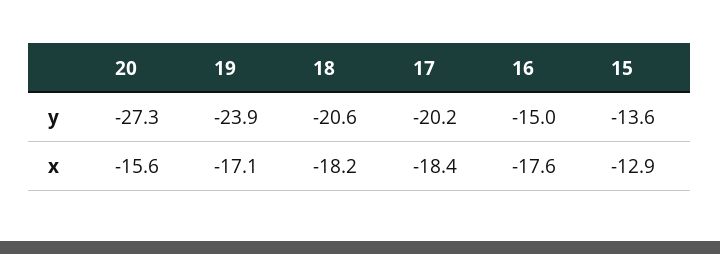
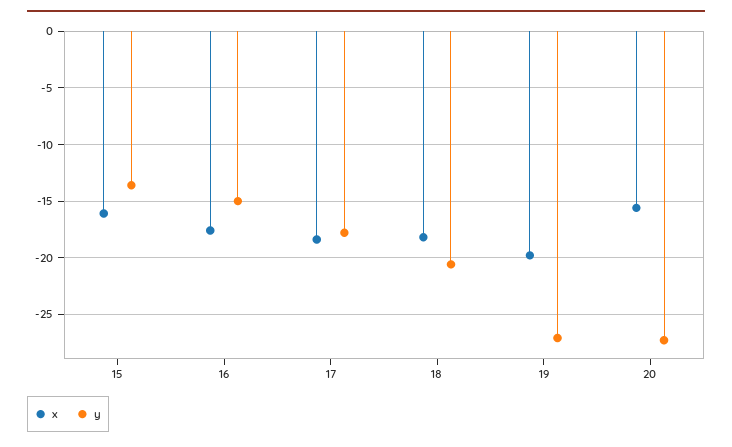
y, 19: -23.9 -> -27
y, 17: -20.2 -> -18
x, 19: -17.1 -> -20
x, 15: -12.9 -> -16

